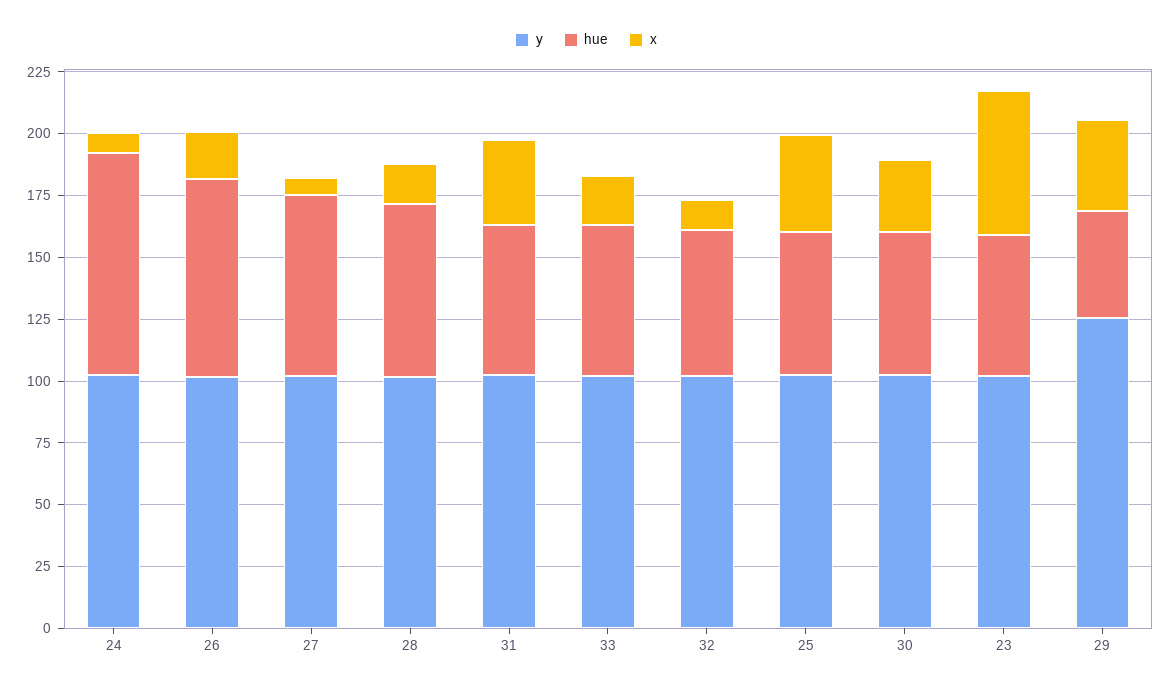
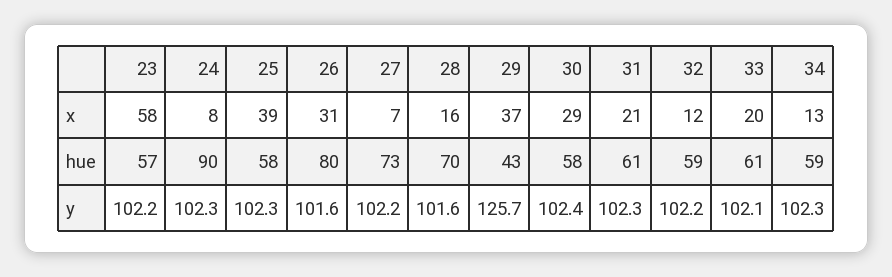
x, 26: 20 -> 31
x, 31: 35 -> 21
x, 34: none -> 13
hue, 34: none -> 59
y, 34: none -> 102.3

